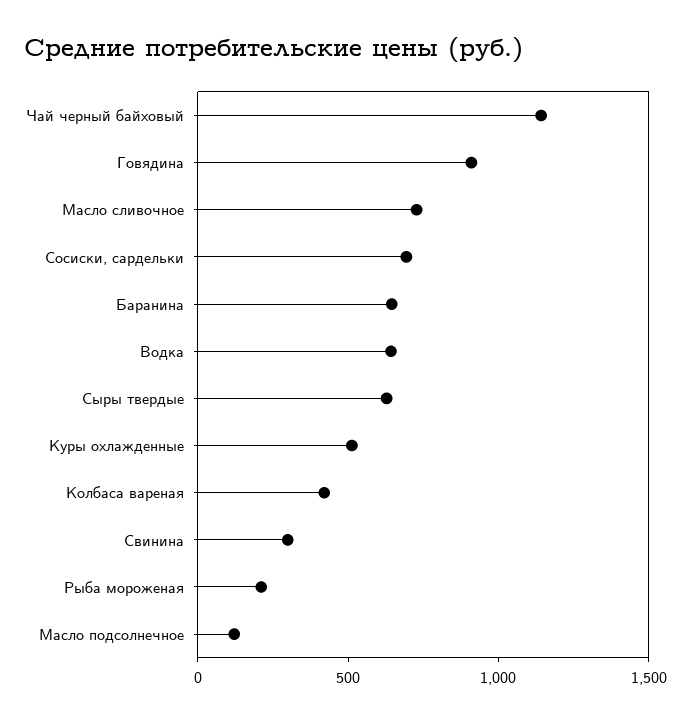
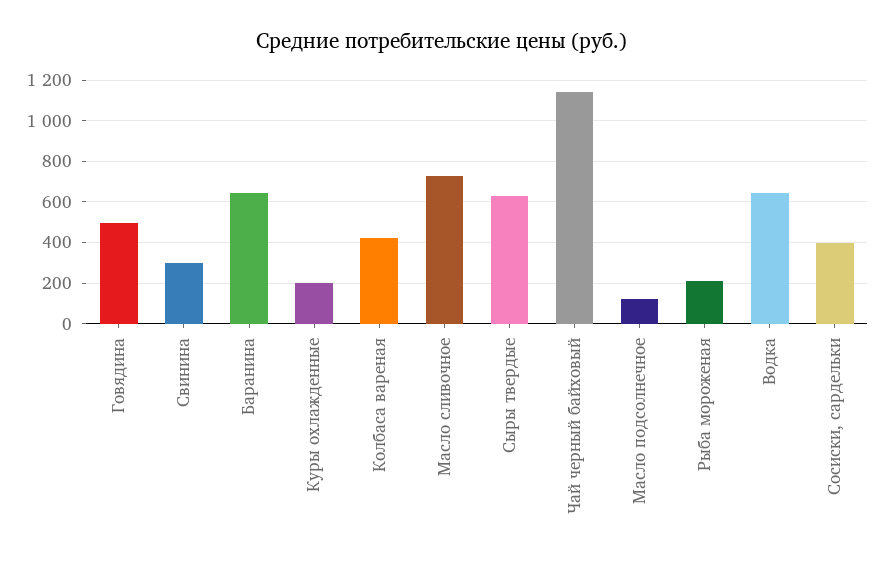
Говядина: 900 -> 500
Сосиски, сардельки: 700 -> 400
Куры охлажденные: 500 -> 200

